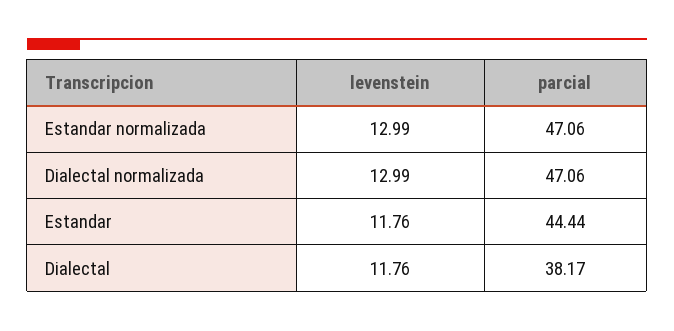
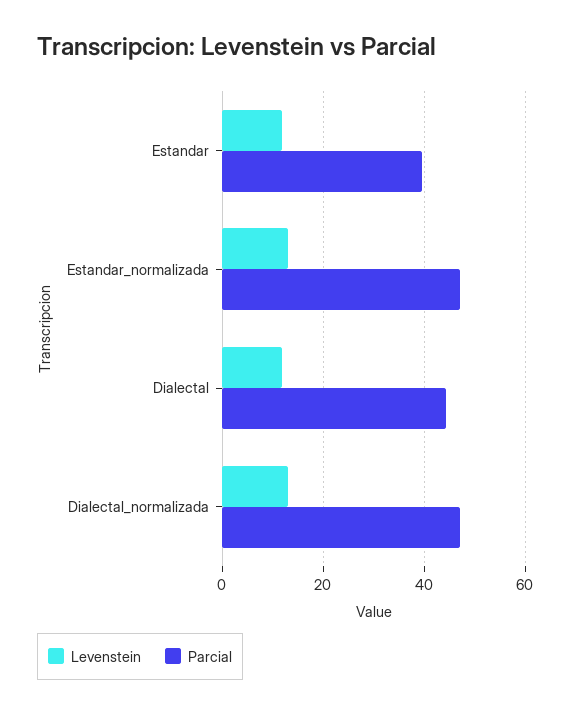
parcial, Estandar: 44.44 -> 40
parcial, Dialectal: 38.17 -> 44

